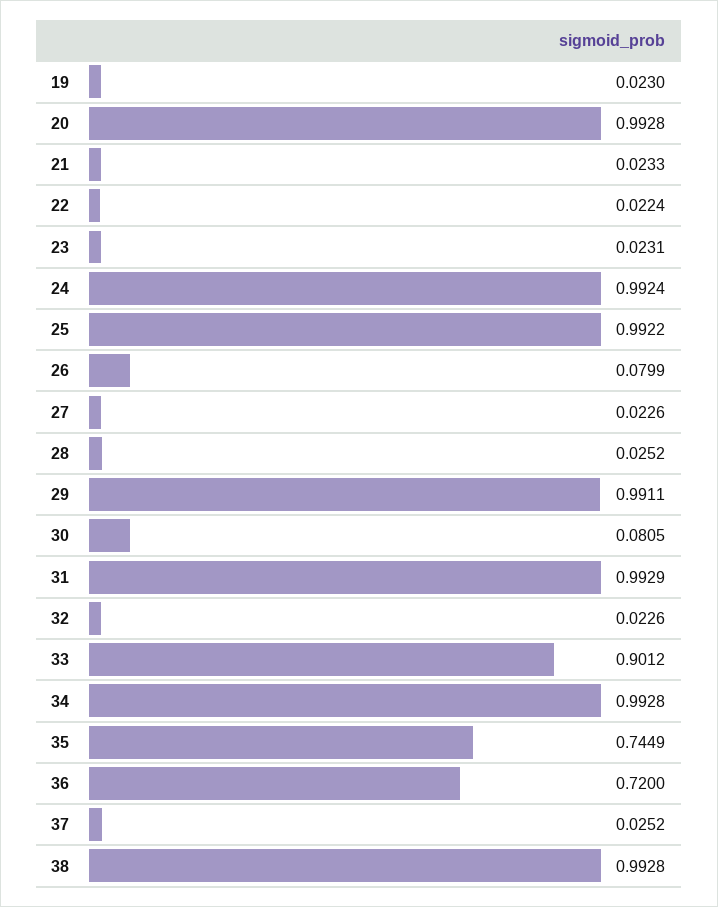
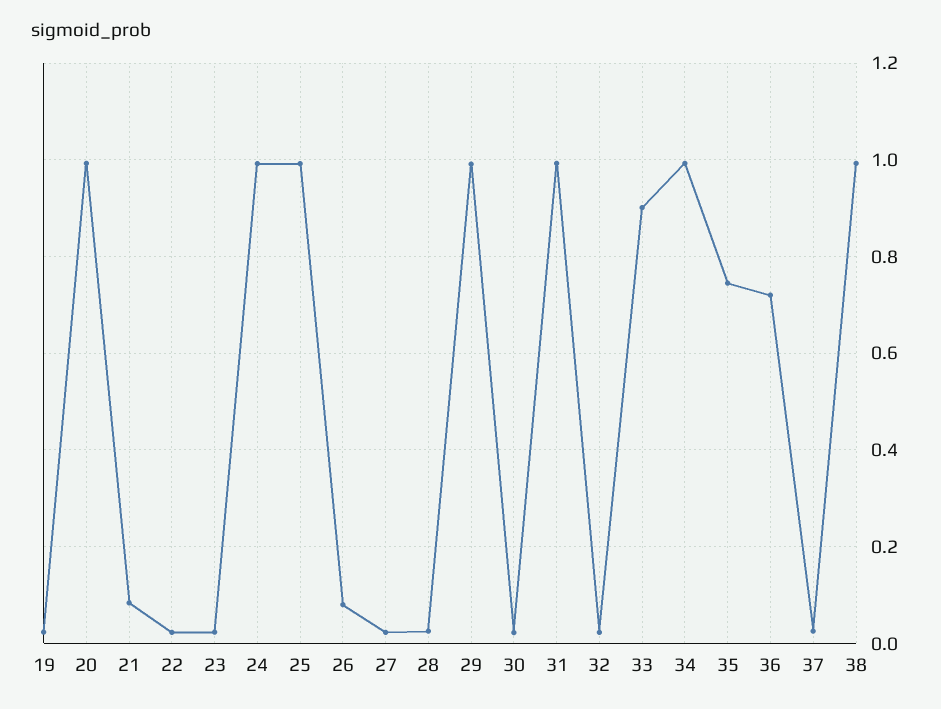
21: 0.0233 -> 0.08
30: 0.0805 -> 0.02

